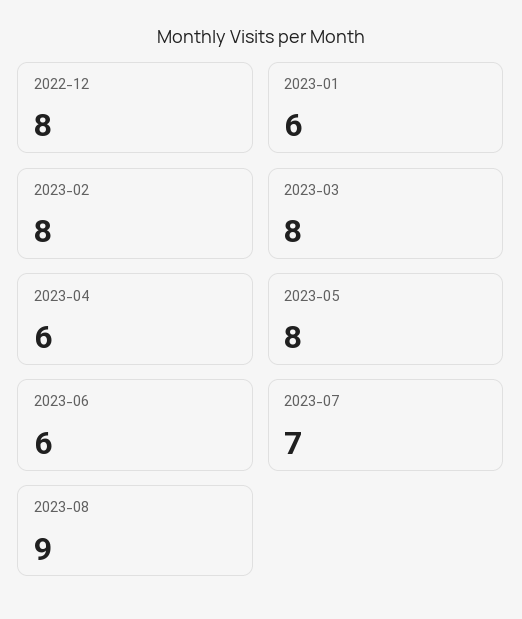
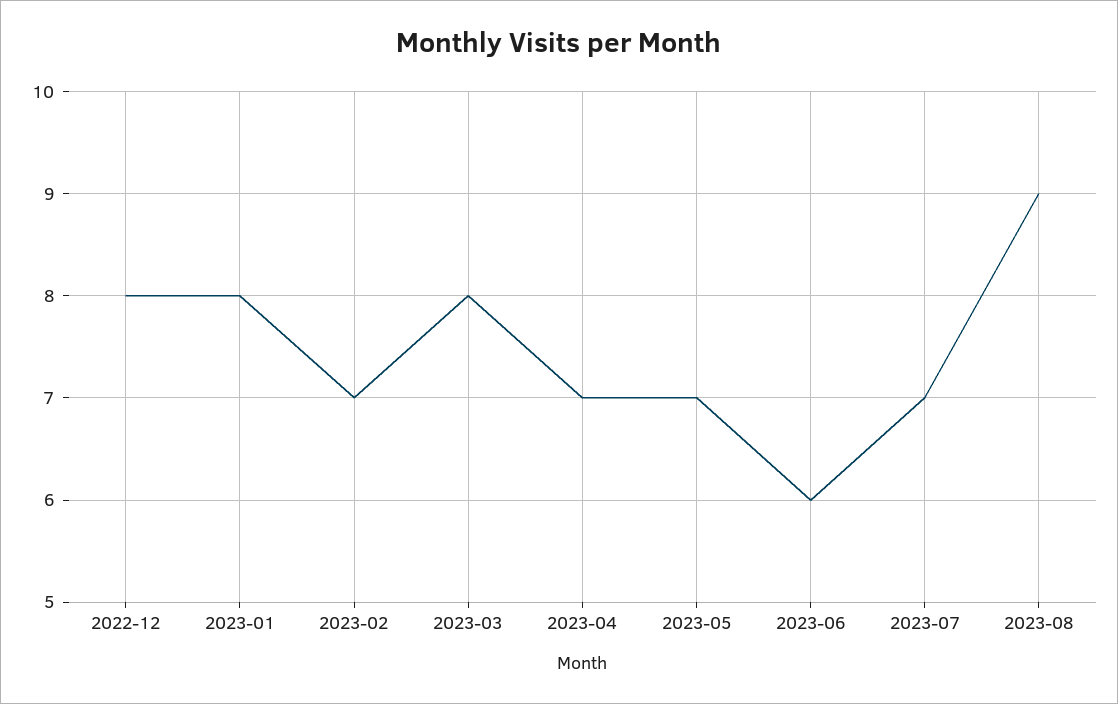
2023-01: 6 -> 8
2023-02: 8 -> 7
2023-04: 6 -> 7
2023-05: 8 -> 7

